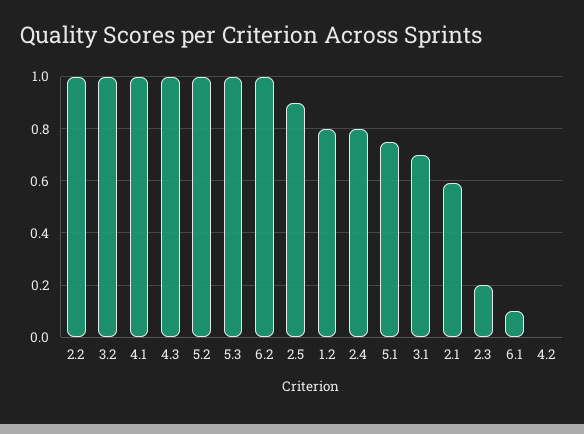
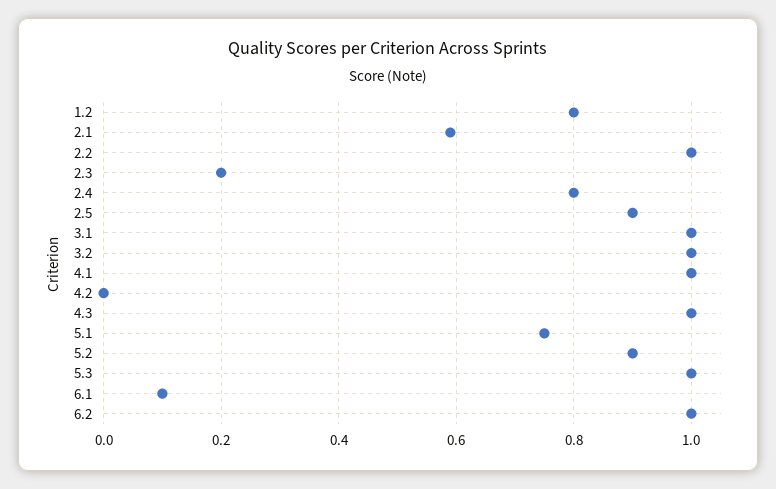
5.2: 1 -> 0.9
3.1: 0.7 -> 1

